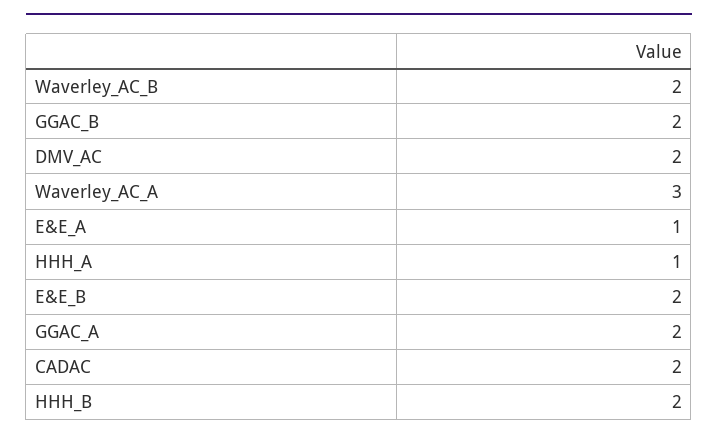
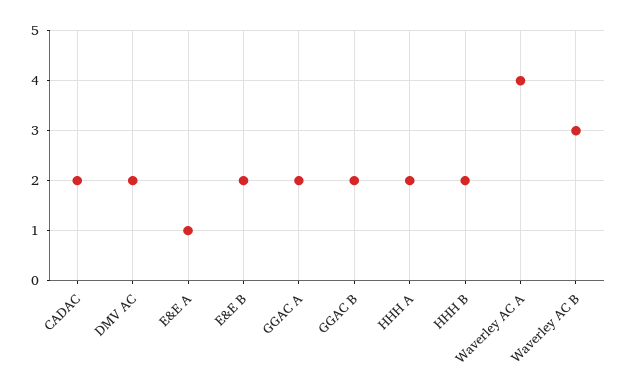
Waverley_AC_B: 2 -> 3
Waverley_AC_A: 3 -> 4
HHH_A: 1 -> 2

